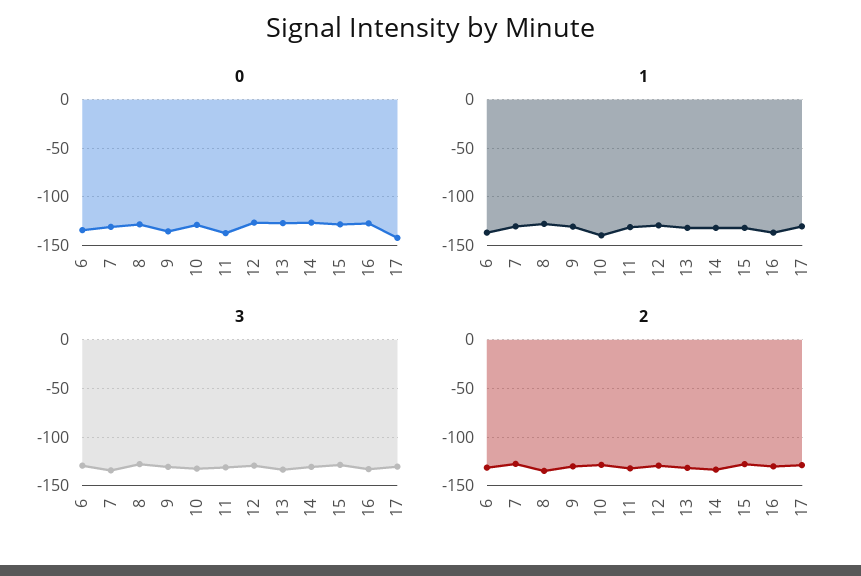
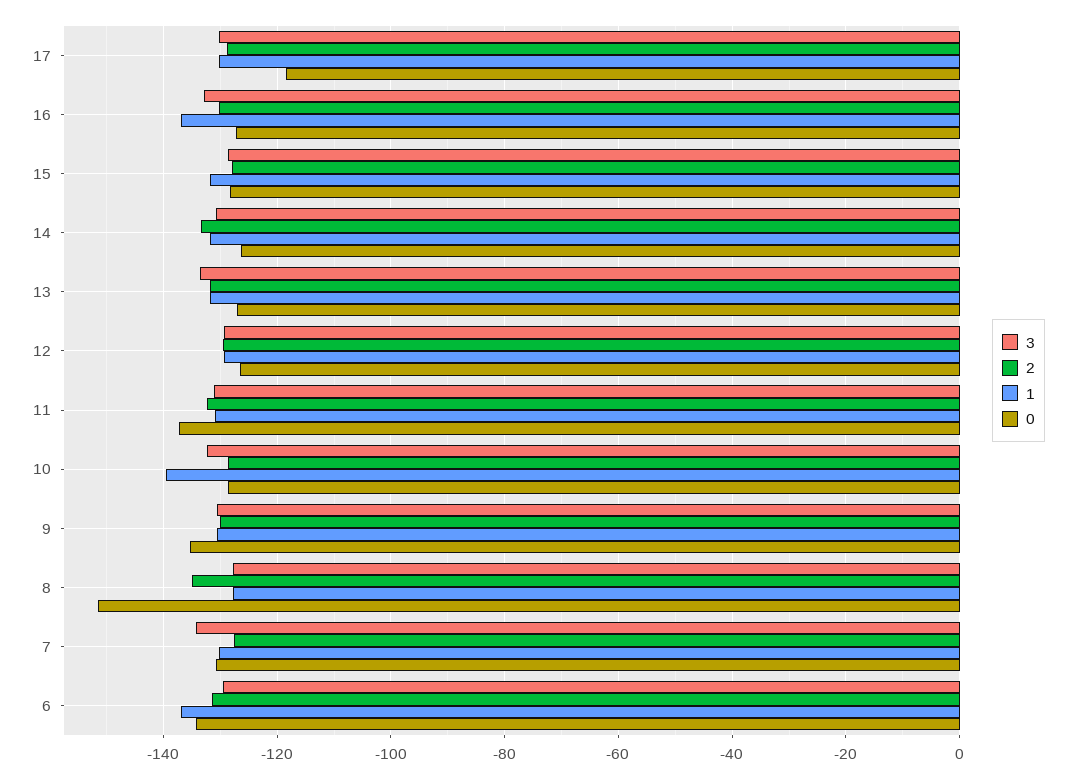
0, 8: -130 -> -152
0, 17: -140 -> -118

